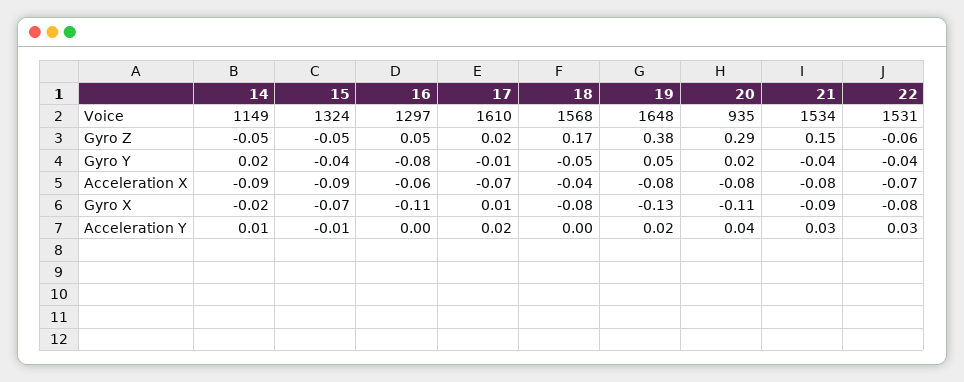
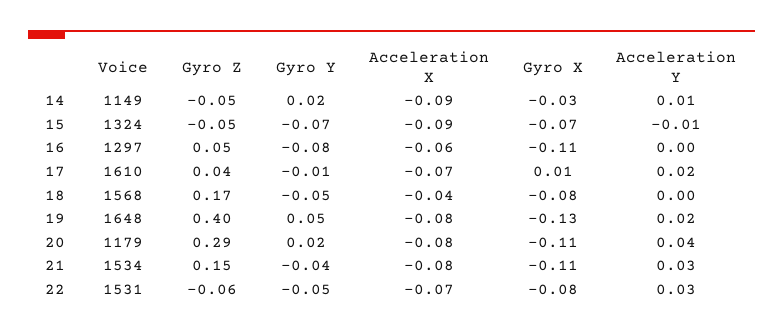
20, Voice: 935 -> 1179
17, Gyro Z: 0.02 -> 0.04
19, Gyro Z: 0.38 -> 0.4
15, Gyro Y: -0.04 -> -0.07
22, Gyro Y: -0.04 -> -0.05
14, Gyro X: -0.02 -> -0.03
21, Gyro X: -0.09 -> -0.11

